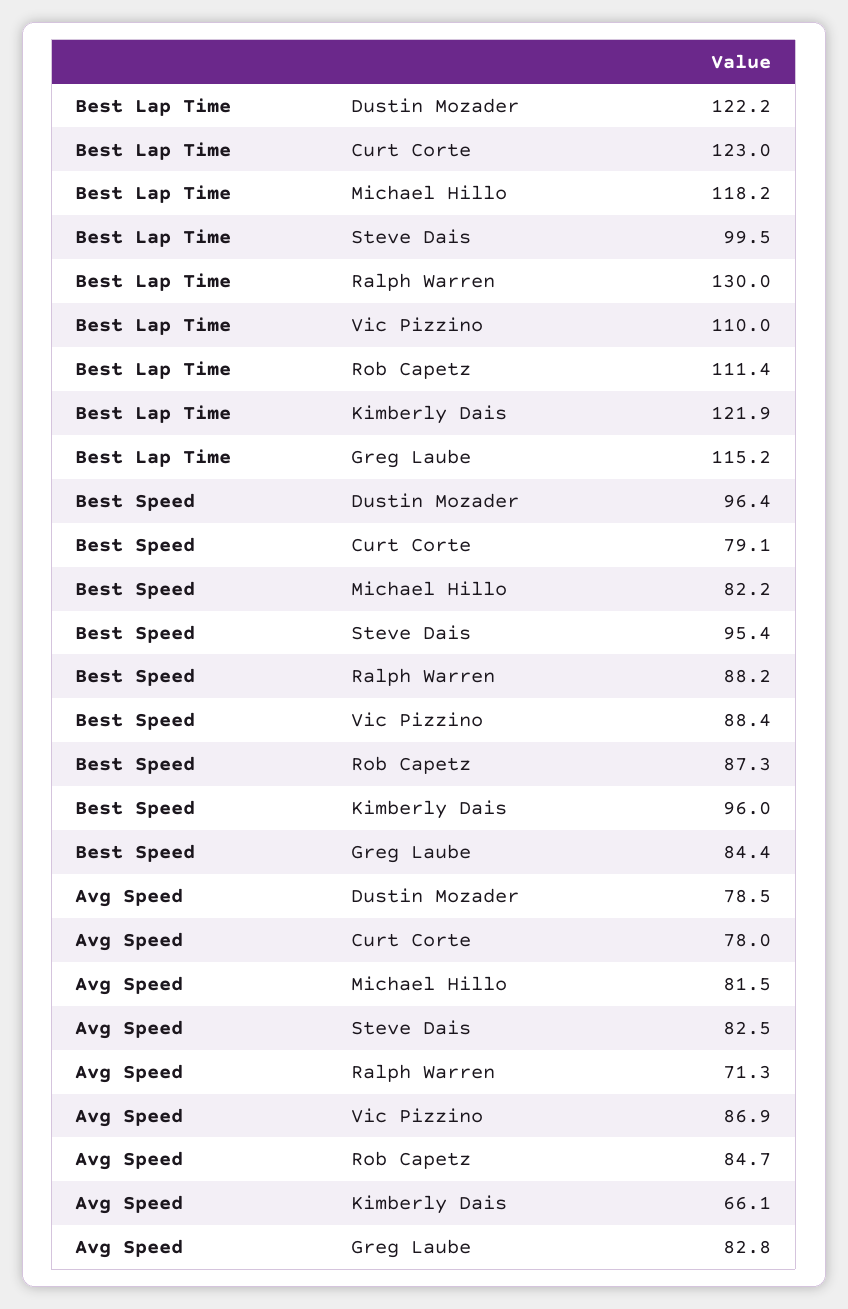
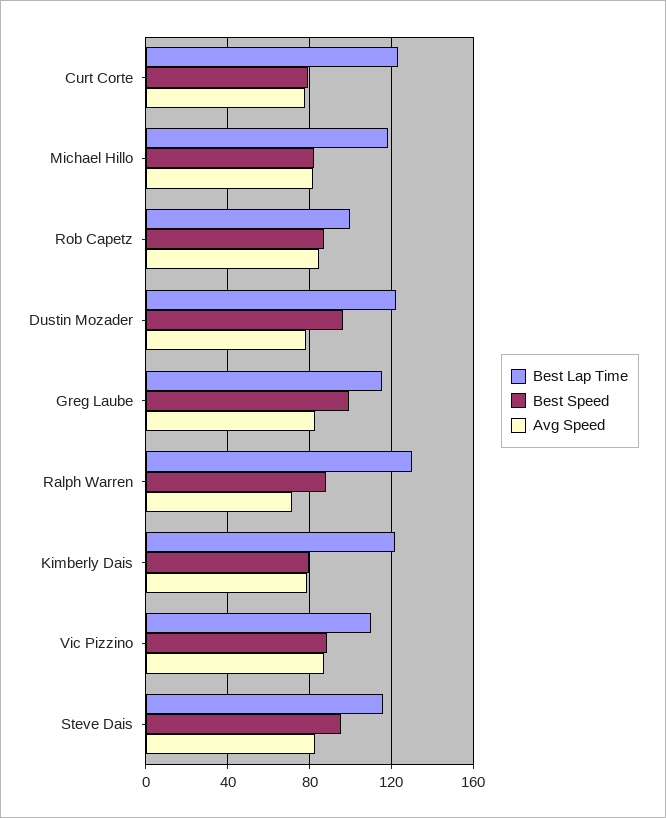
Best Lap Time, Steve Dais: 99.5 -> 115
Best Lap Time, Rob Capetz: 111.4 -> 100
Best Speed, Kimberly Dais: 96 -> 80
Best Speed, Greg Laube: 84.4 -> 100
Avg Speed, Kimberly Dais: 66.1 -> 80

